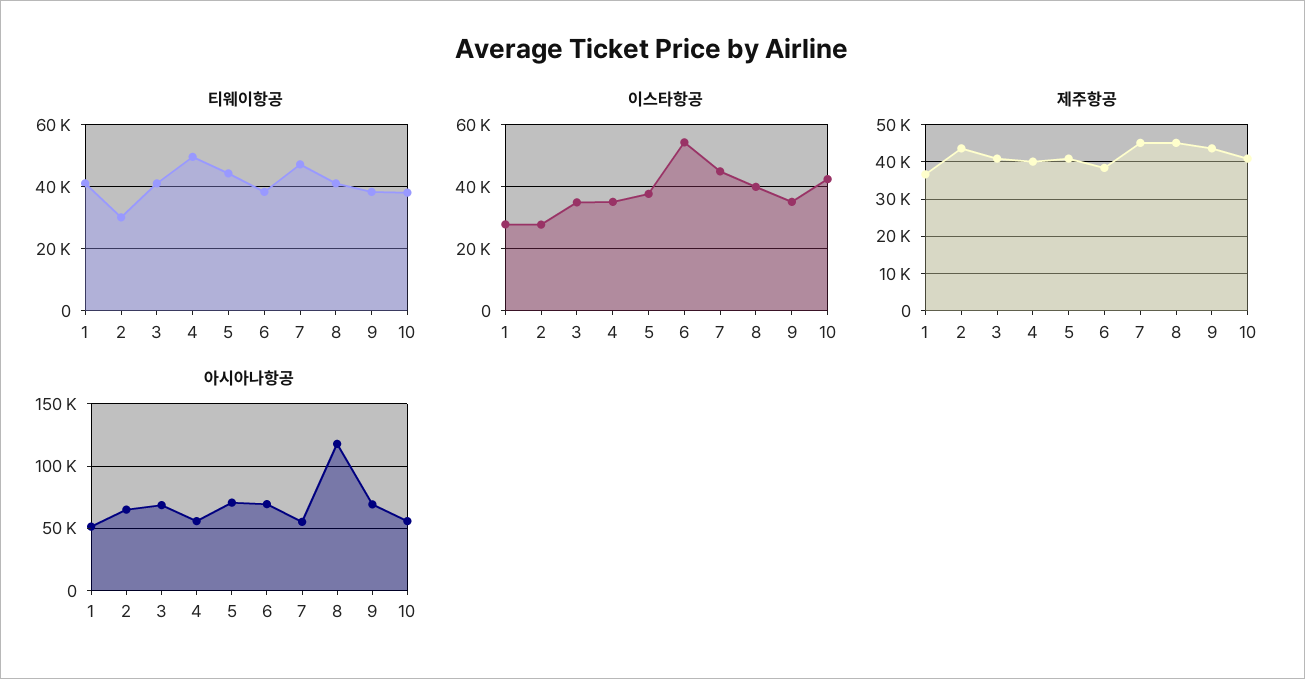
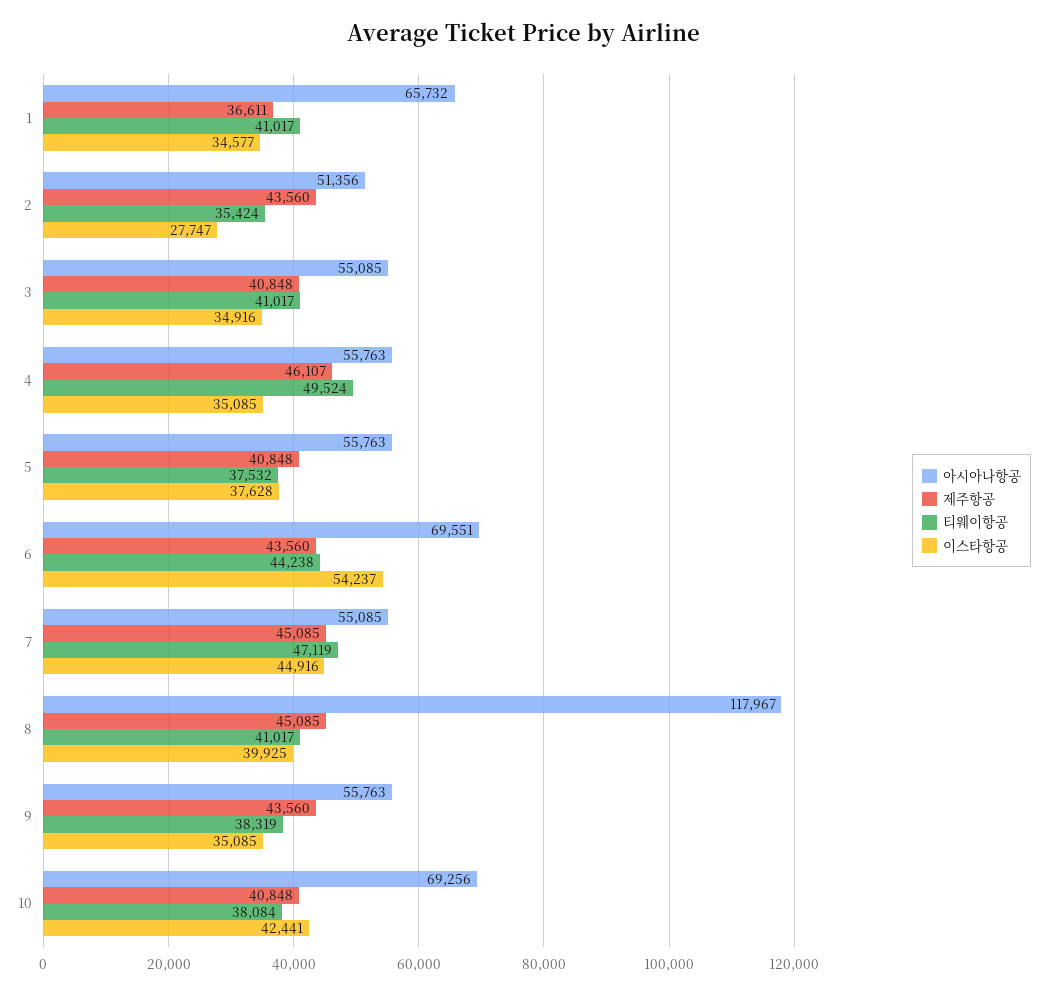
티웨이항공, 2: 30000 -> 35424
티웨이항공, 5: 44000 -> 37532
티웨이항공, 6: 38000 -> 44238
이스타항공, 1: 28000 -> 34577
제주항공, 4: 40000 -> 46107
제주항공, 6: 38000 -> 43560
아시아나항공, 1: 50000 -> 65732
아시아나항공, 2: 65000 -> 51356
아시아나항공, 3: 70000 -> 55085
아시아나항공, 5: 70000 -> 55763
아시아나항공, 9: 70000 -> 55763
아시아나항공, 10: 55000 -> 69256

